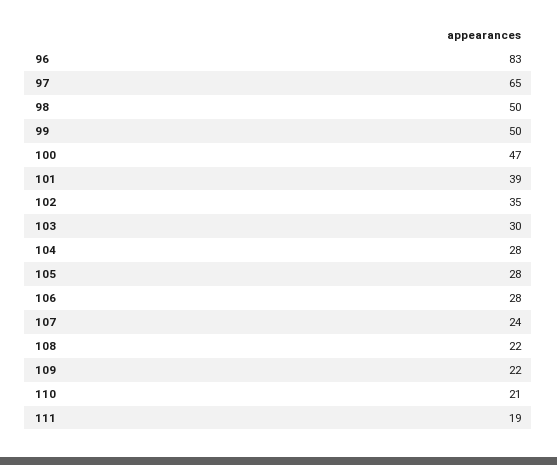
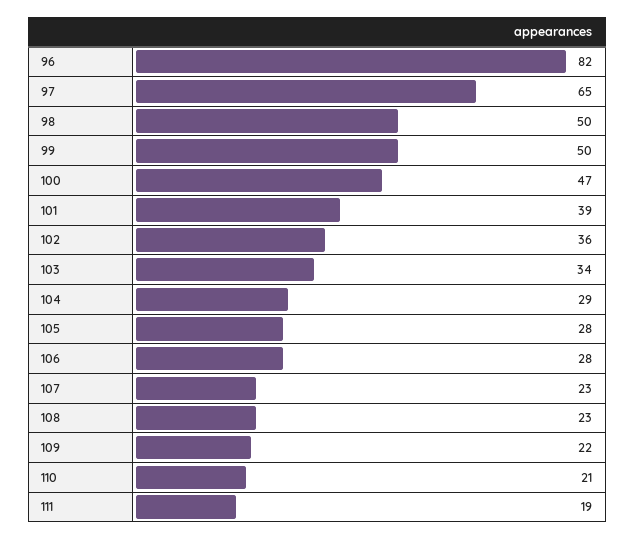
96: 83 -> 82
102: 35 -> 36
103: 30 -> 34
104: 28 -> 29
107: 24 -> 23
108: 22 -> 23

